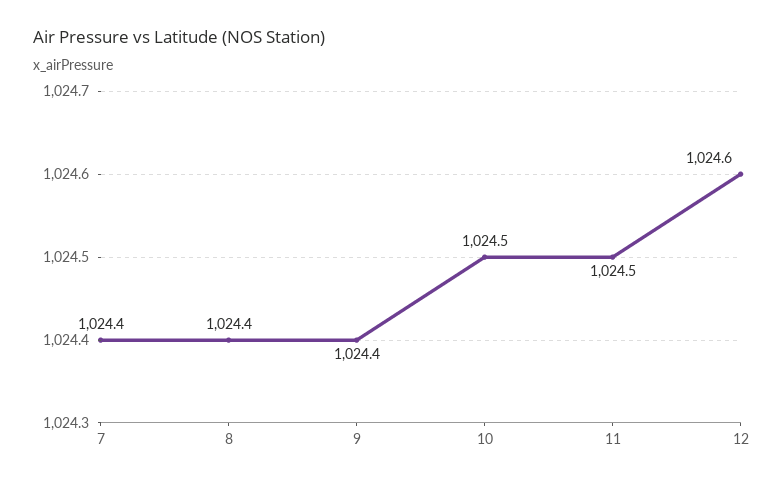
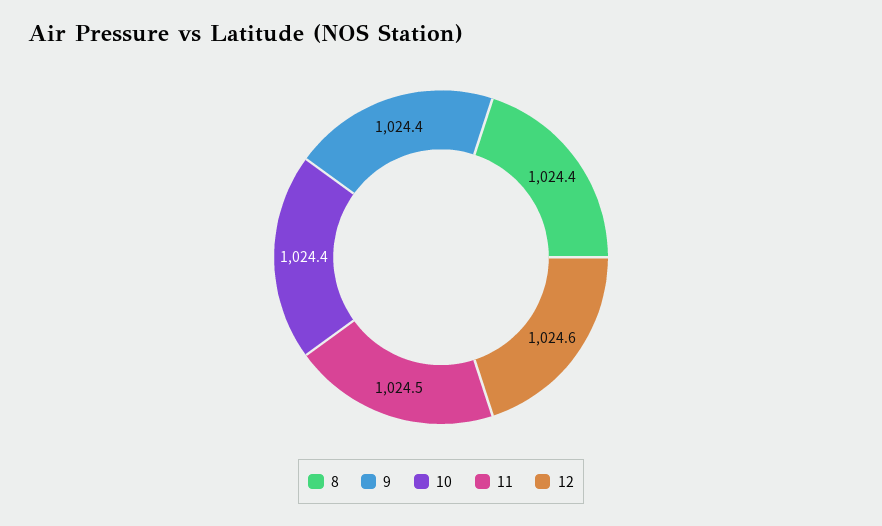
7: 1024.4 -> none
10: 1024.5 -> 1024.4

